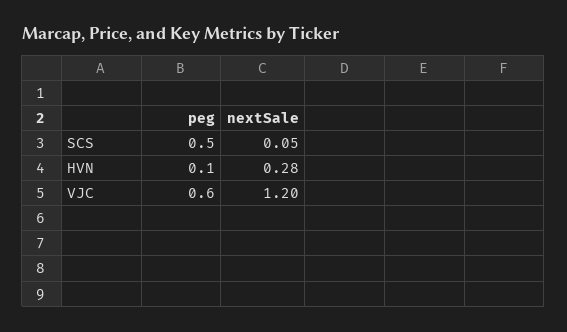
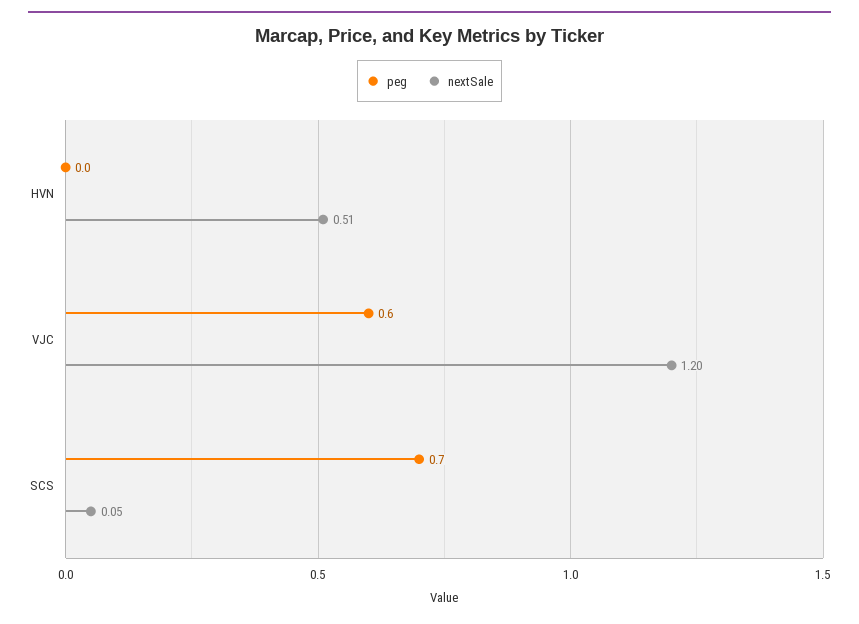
peg, SCS: 0.5 -> 0.7
peg, HVN: 0.1 -> 0
nextSale, HVN: 0.28 -> 0.51

